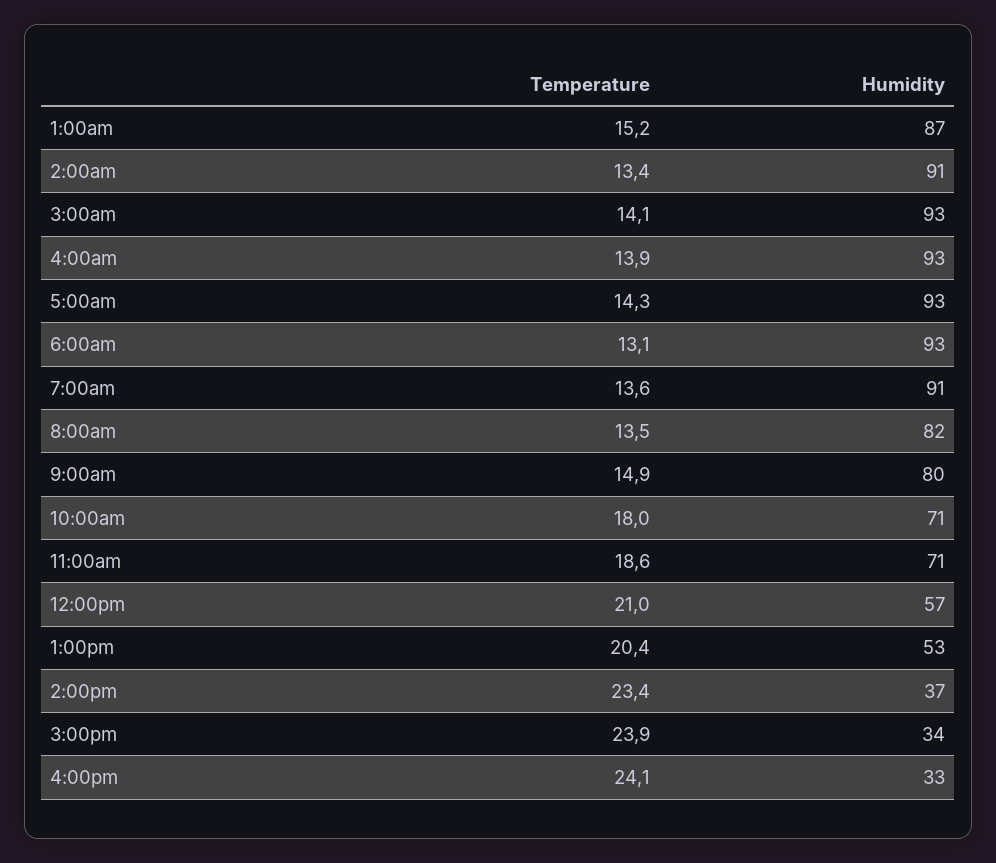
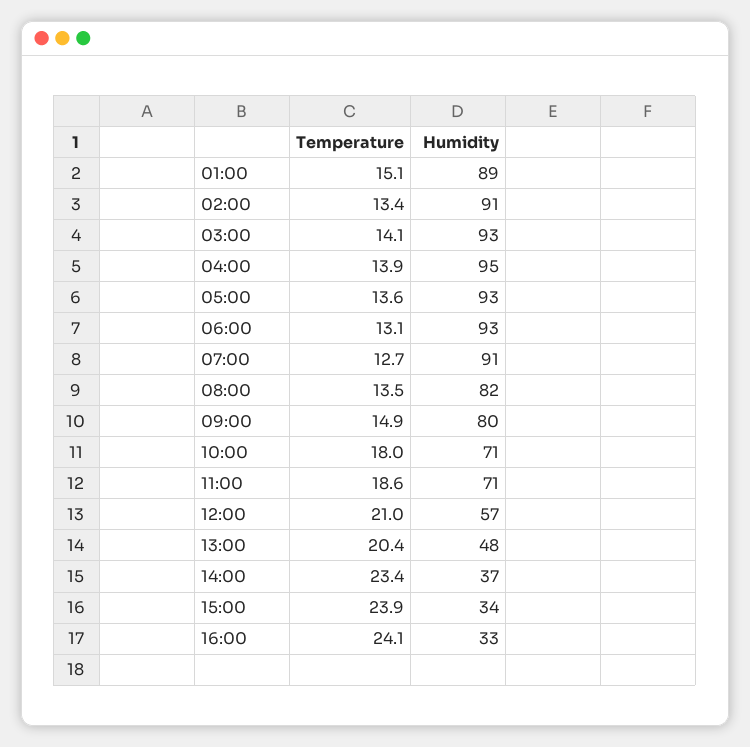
Temperature, 1:00am: 15.2 -> 15.1
Humidity, 1:00am: 87 -> 89
Humidity, 4:00am: 93 -> 95
Temperature, 5:00am: 14.3 -> 13.6
Temperature, 7:00am: 13.6 -> 12.7
Humidity, 1:00pm: 53 -> 48

